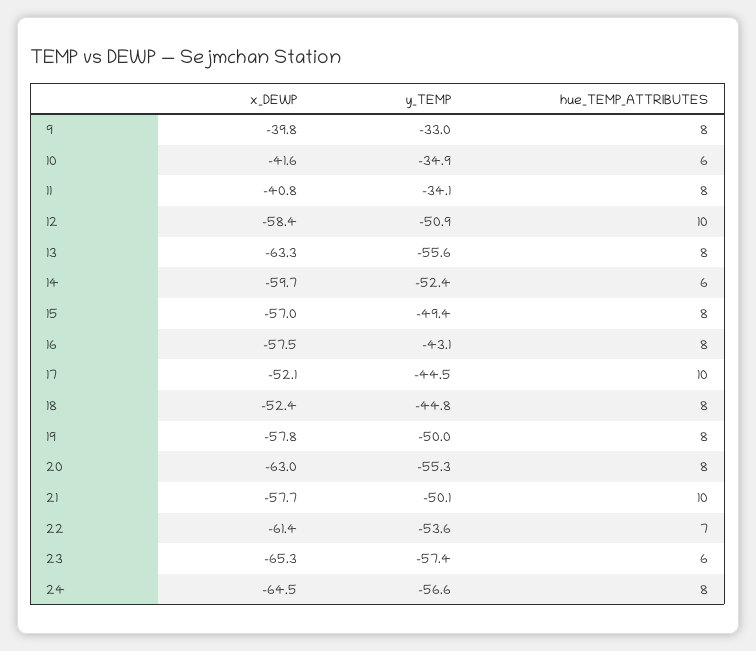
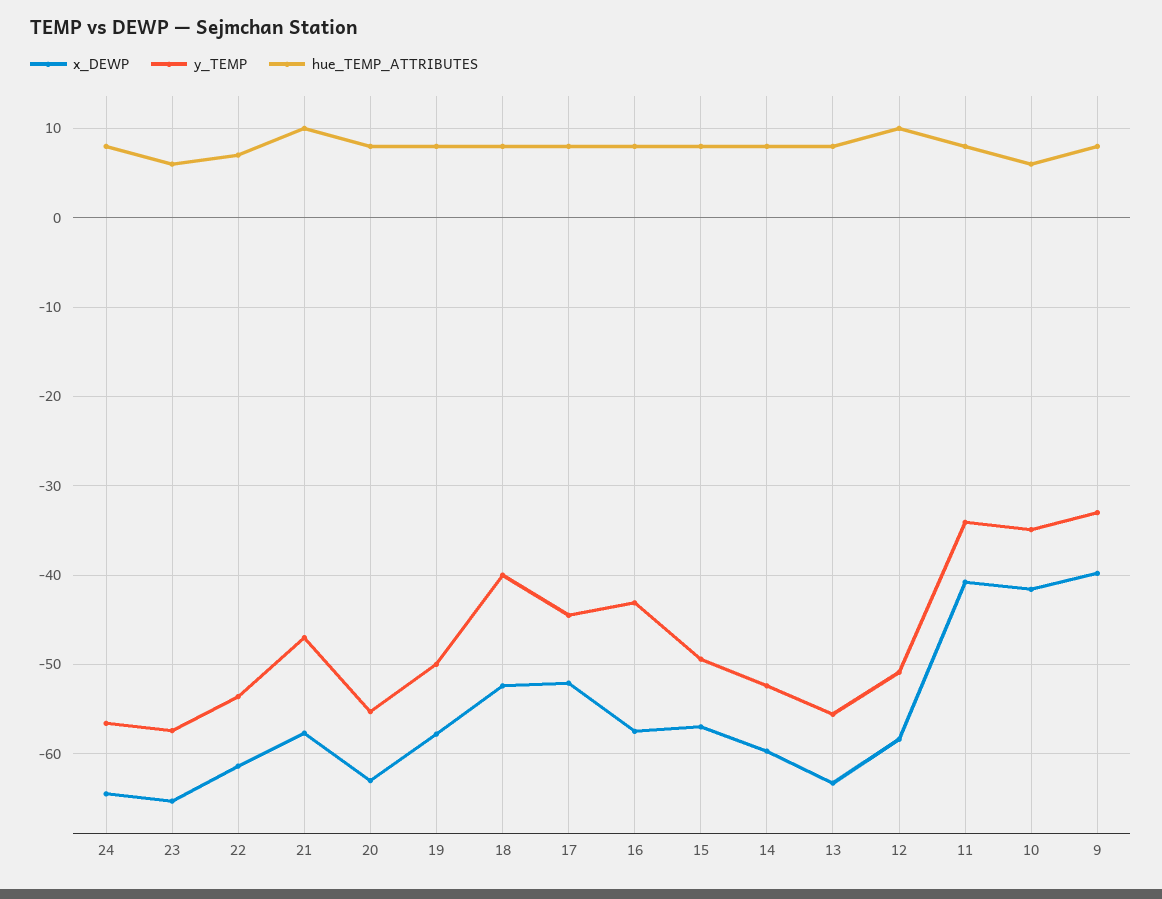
hue_TEMP_ATTRIBUTES, 14: 6 -> 8
hue_TEMP_ATTRIBUTES, 17: 10 -> 8
y_TEMP, 18: -44.8 -> -40
y_TEMP, 21: -50.1 -> -47

